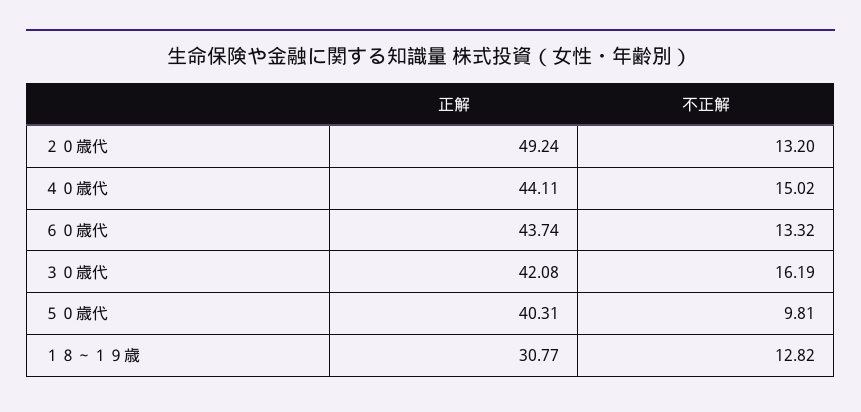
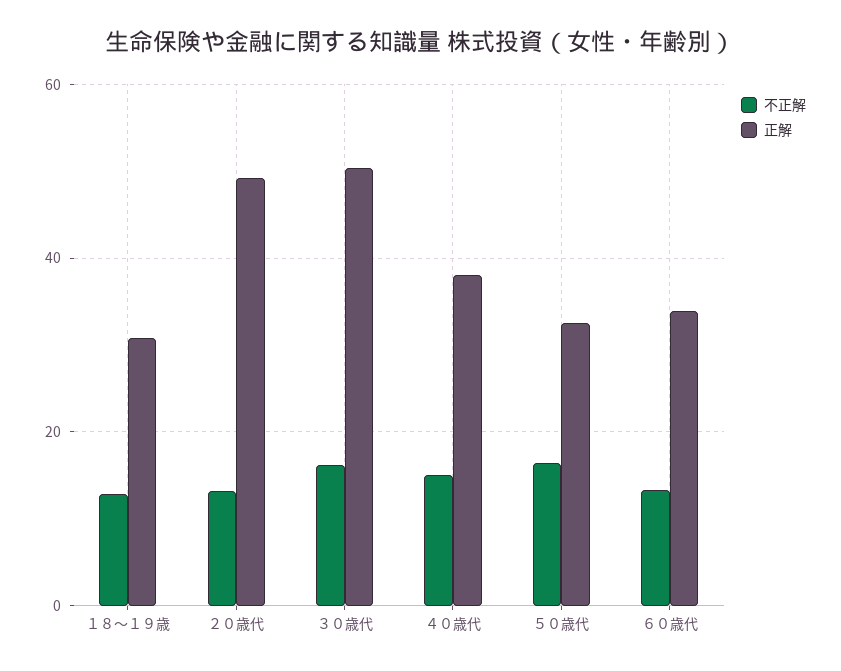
正解, ４０歳代: 44.11 -> 38
正解, ６０歳代: 43.74 -> 34
正解, ３０歳代: 42.08 -> 50
正解, ５０歳代: 40.31 -> 32
不正解, ５０歳代: 9.81 -> 16

